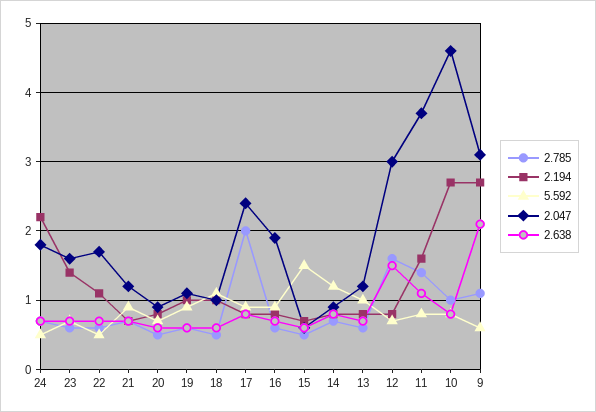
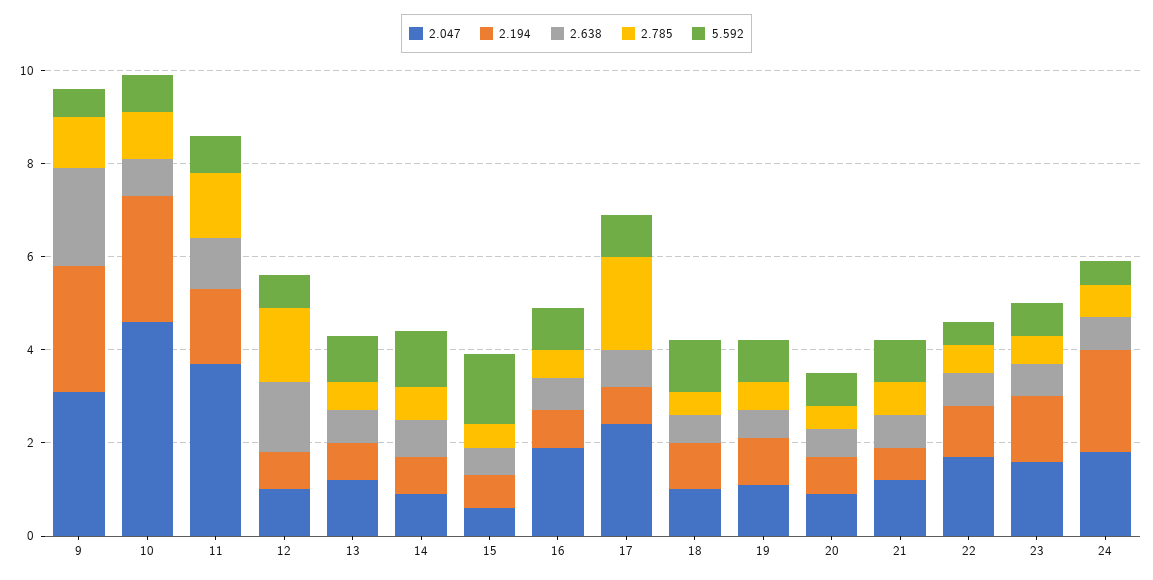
2.047, 12: 3 -> 1

